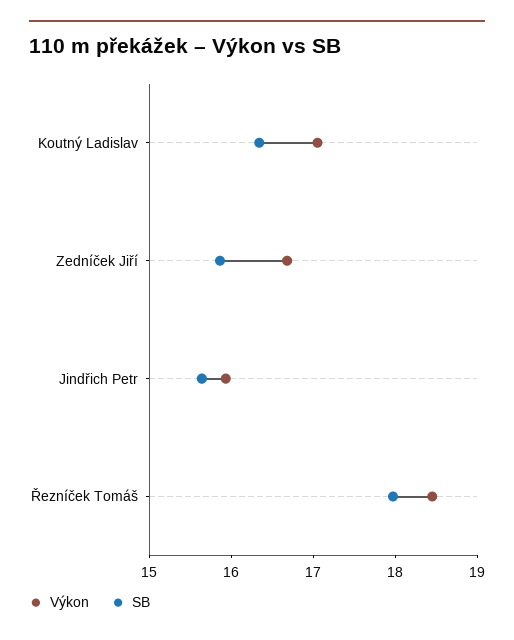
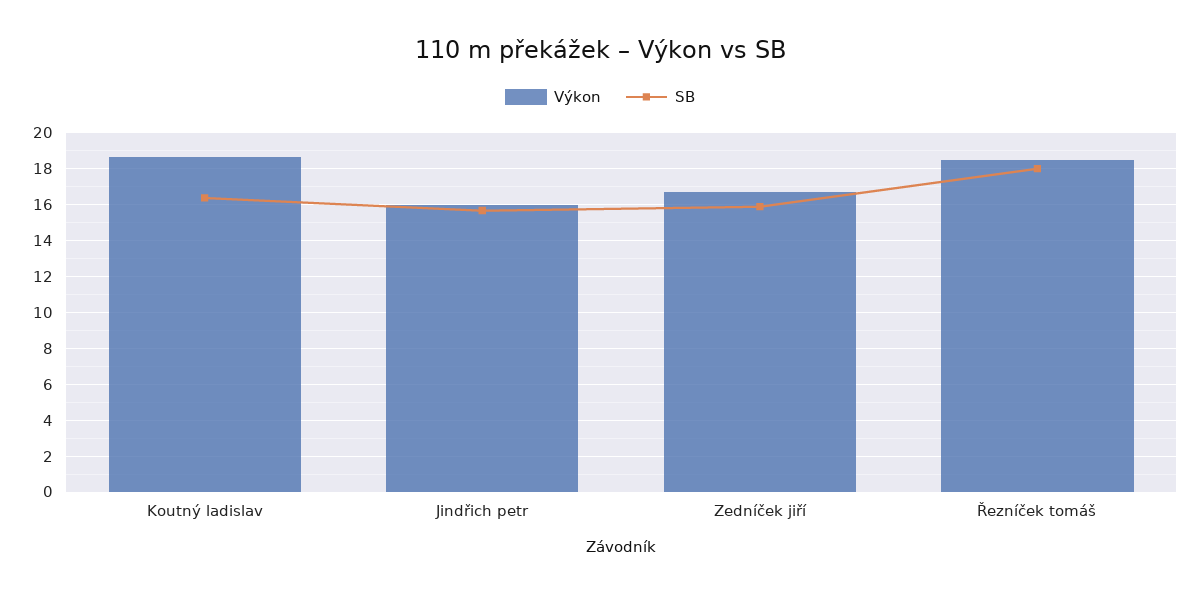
Výkon, Koutný Ladislav: 17 -> 18.5

